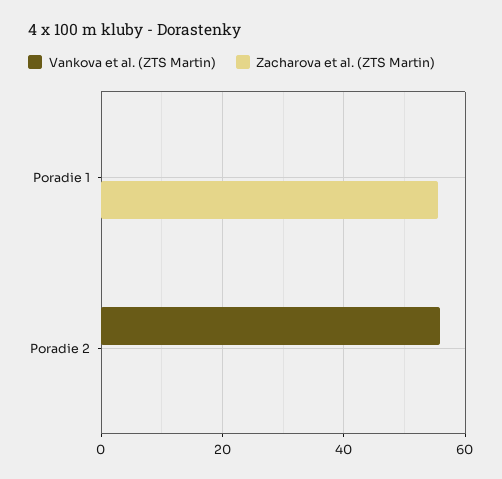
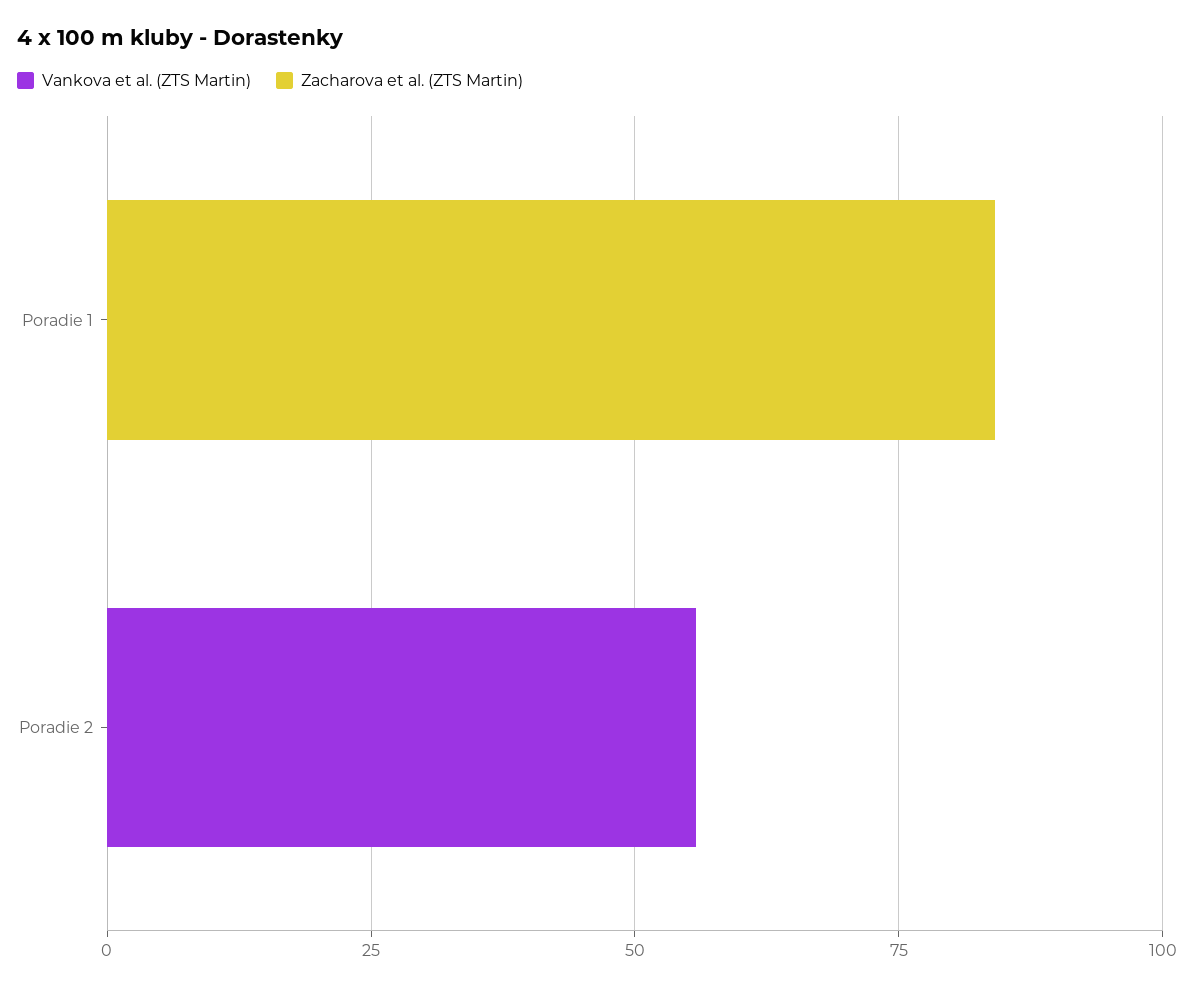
Zacharova et al. (ZTS Martin), Poradie 1: 56 -> 85

